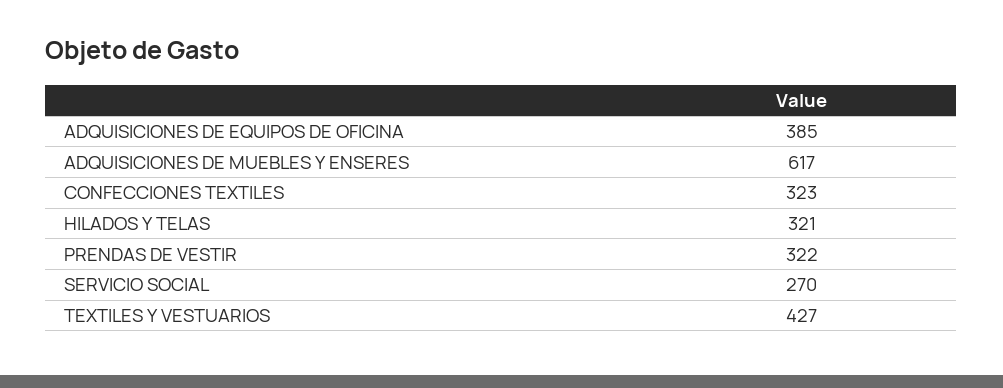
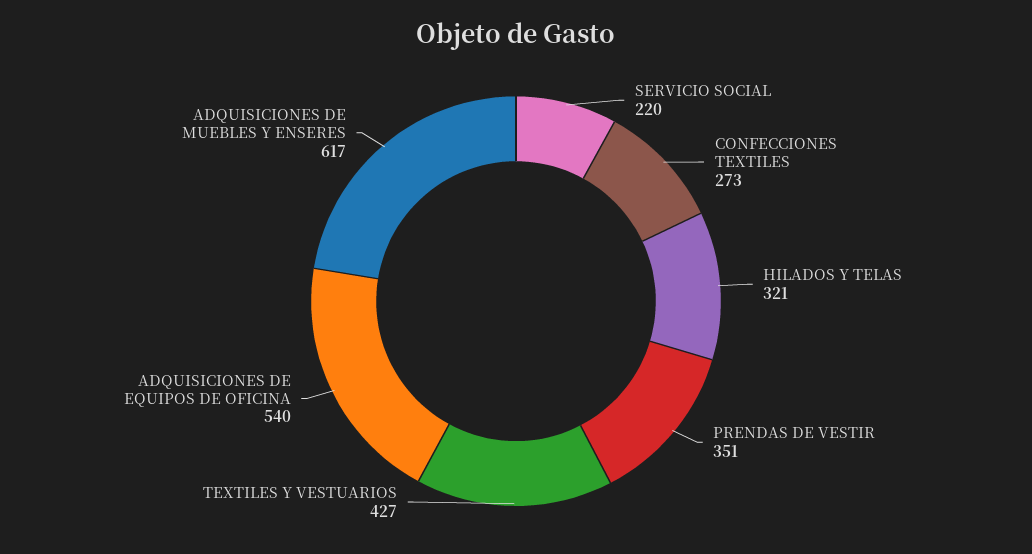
ADQUISICIONES DE EQUIPOS DE OFICINA: 385 -> 540
CONFECCIONES TEXTILES: 323 -> 273
PRENDAS DE VESTIR: 322 -> 351
SERVICIO SOCIAL: 270 -> 220

